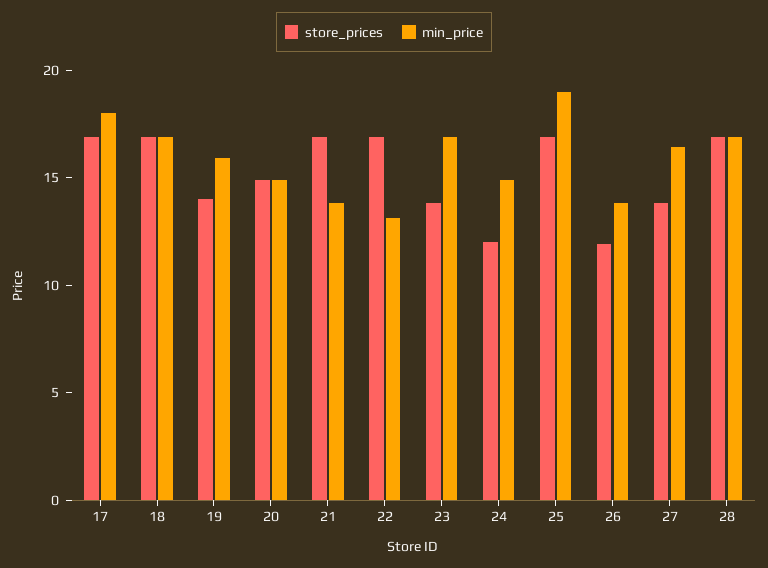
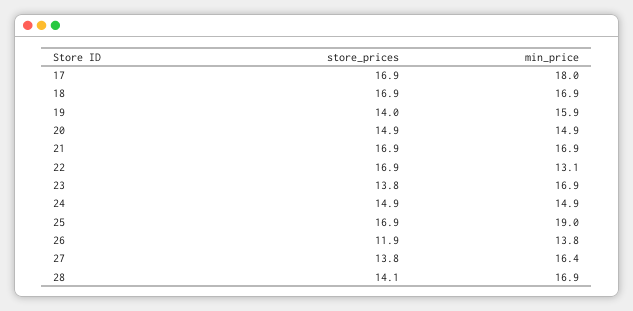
min_price, 21: 14 -> 16.9
store_prices, 24: 12 -> 14.9
store_prices, 28: 17 -> 14.1

